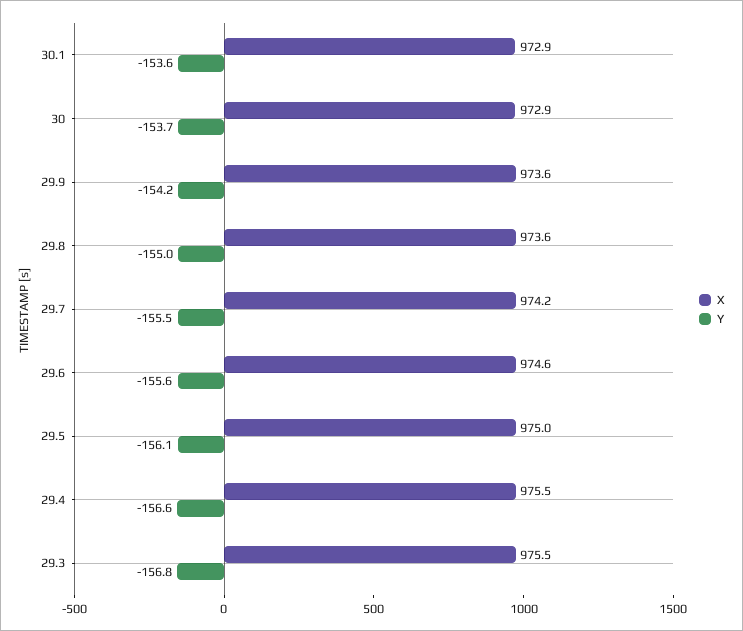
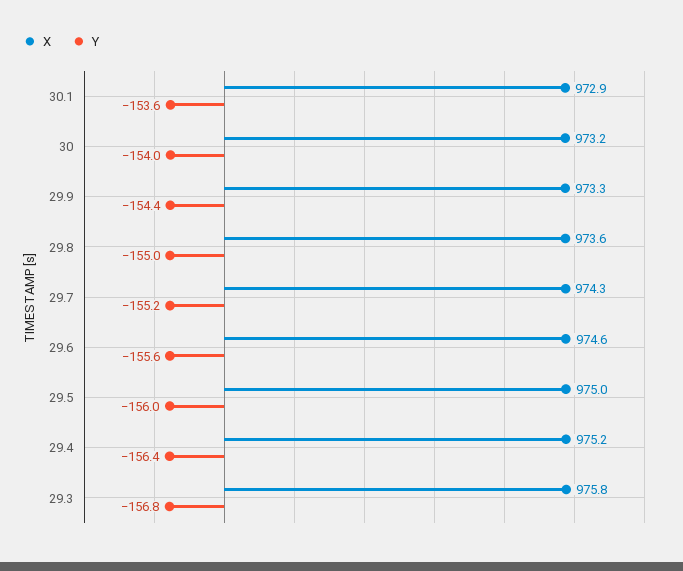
X, 30: 972.9 -> 973.2
Y, 30: -153.7 -> -154
X, 29.9: 973.6 -> 973.3
Y, 29.9: -154.2 -> -154.4
X, 29.7: 974.2 -> 974.3
Y, 29.7: -155.5 -> -155.2
Y, 29.5: -156.1 -> -156
X, 29.4: 975.5 -> 975.2
Y, 29.4: -156.6 -> -156.4
X, 29.3: 975.5 -> 975.8

